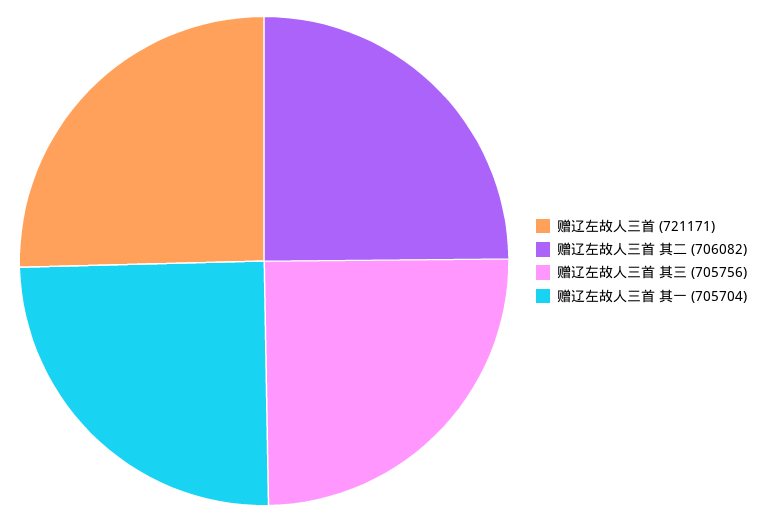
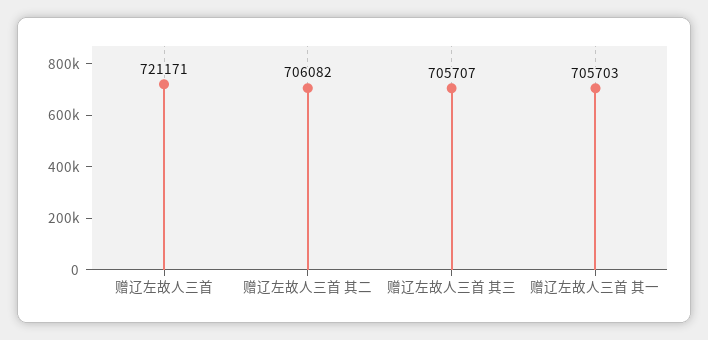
赠辽左故人三首 其三: 705756 -> 705707
赠辽左故人三首 其一: 705704 -> 705703

